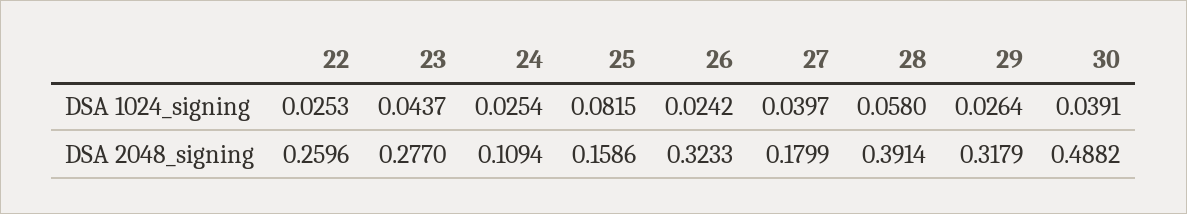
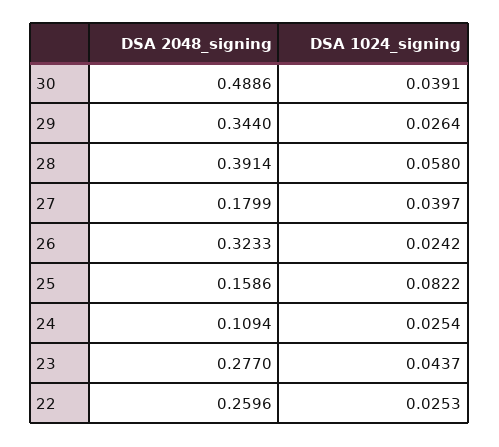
25, DSA 1024_signing: 0.0815 -> 0.0822
29, DSA 2048_signing: 0.3179 -> 0.344
30, DSA 2048_signing: 0.4882 -> 0.4886

